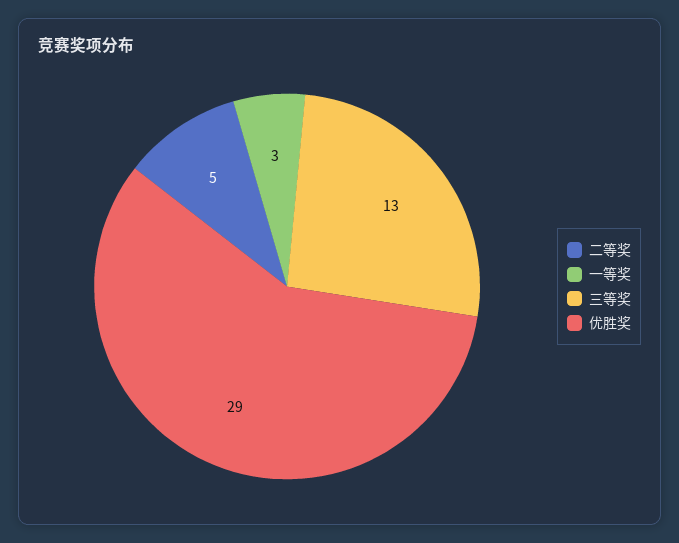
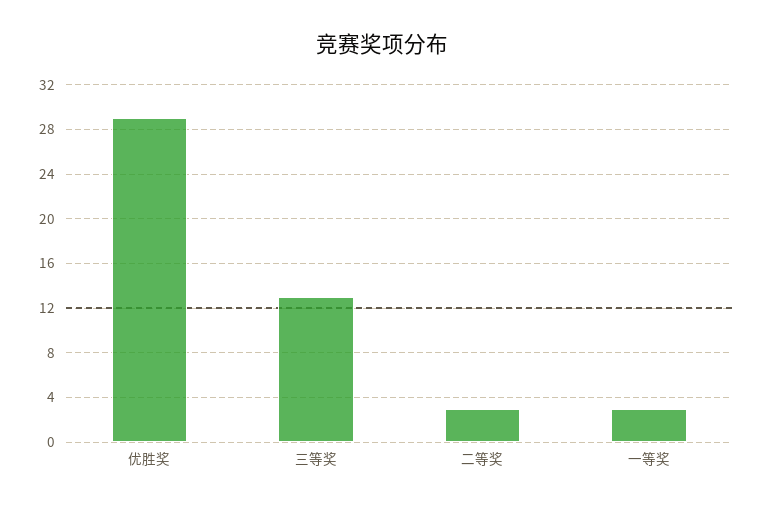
二等奖: 5 -> 3

